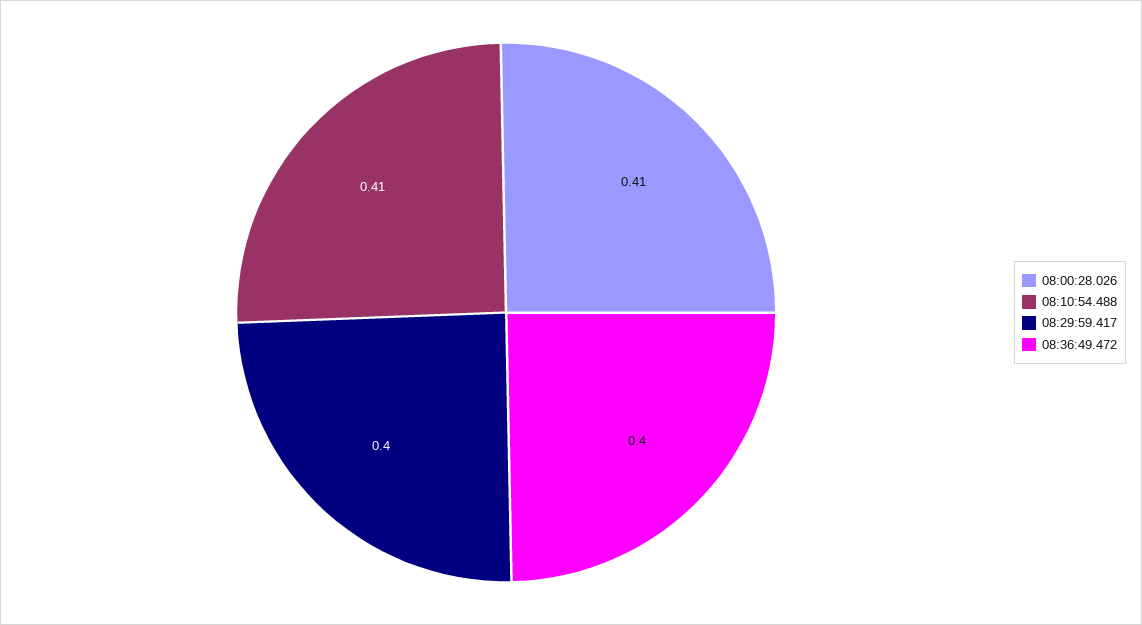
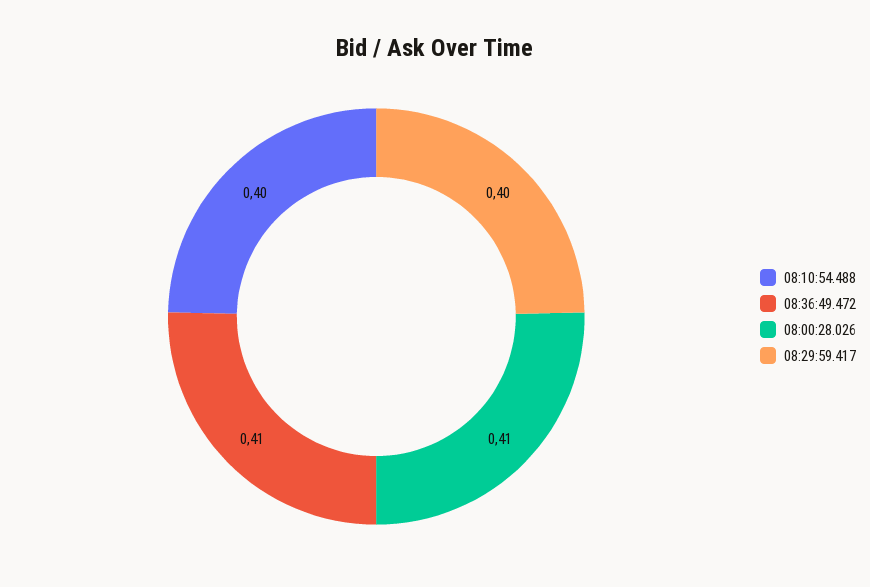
08:10:54.488: 0.41 -> 0.4
08:36:49.472: 0.4 -> 0.41

